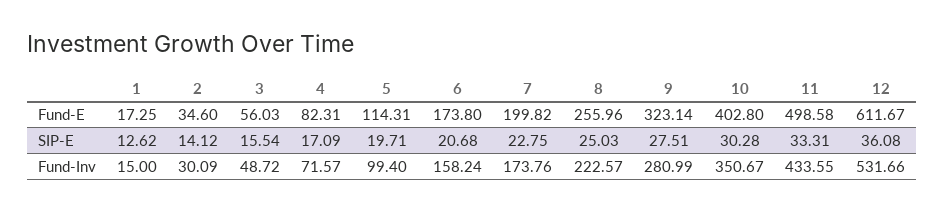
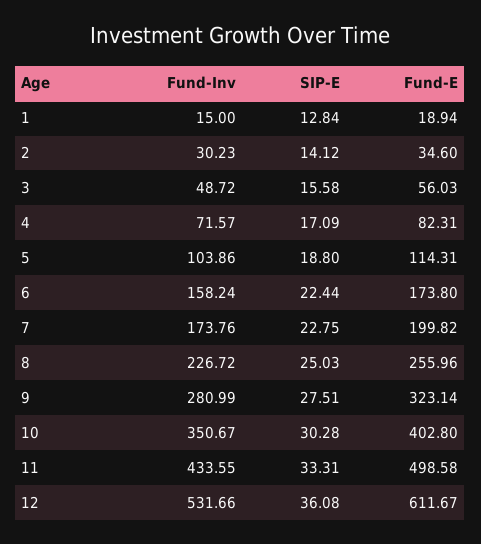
1, Fund-E: 17.25 -> 18.94
1, SIP-E: 12.62 -> 12.84
3, SIP-E: 15.54 -> 15.58
5, SIP-E: 19.71 -> 18.8
6, SIP-E: 20.68 -> 22.44
2, Fund-Inv: 30.09 -> 30.23
5, Fund-Inv: 99.4 -> 103.86
8, Fund-Inv: 222.57 -> 226.72

